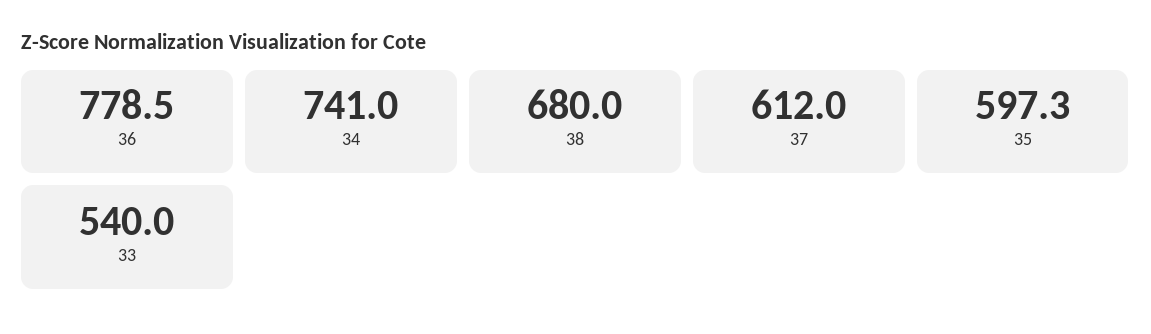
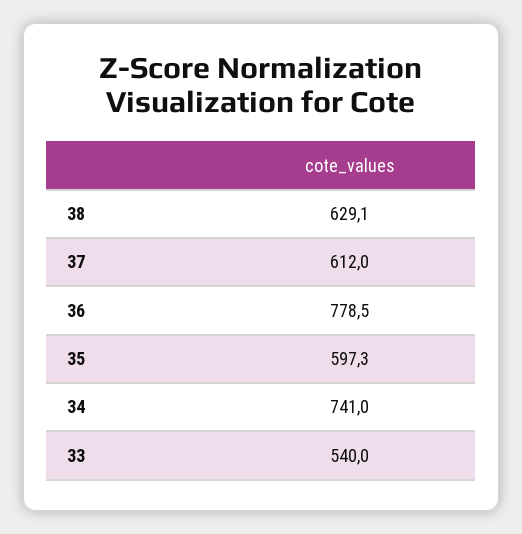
38: 680 -> 629.1

